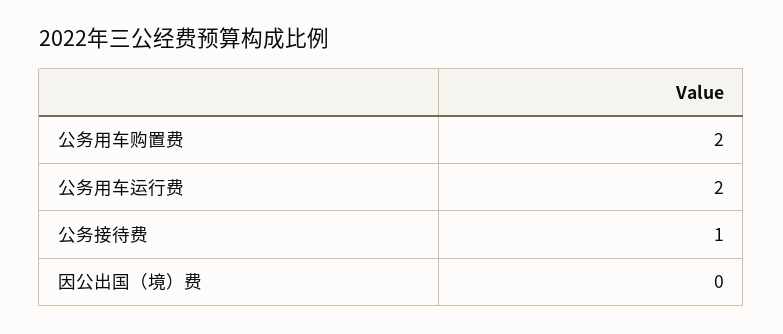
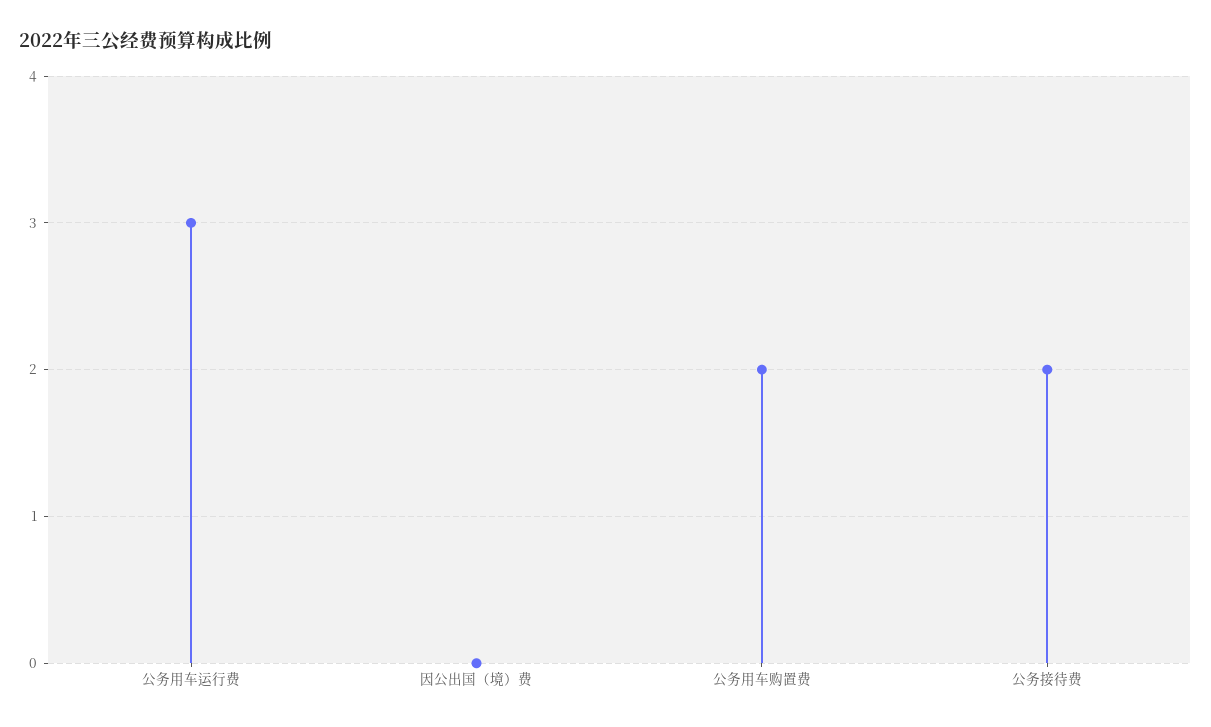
公务用车运行费: 2 -> 3
公务接待费: 1 -> 2

